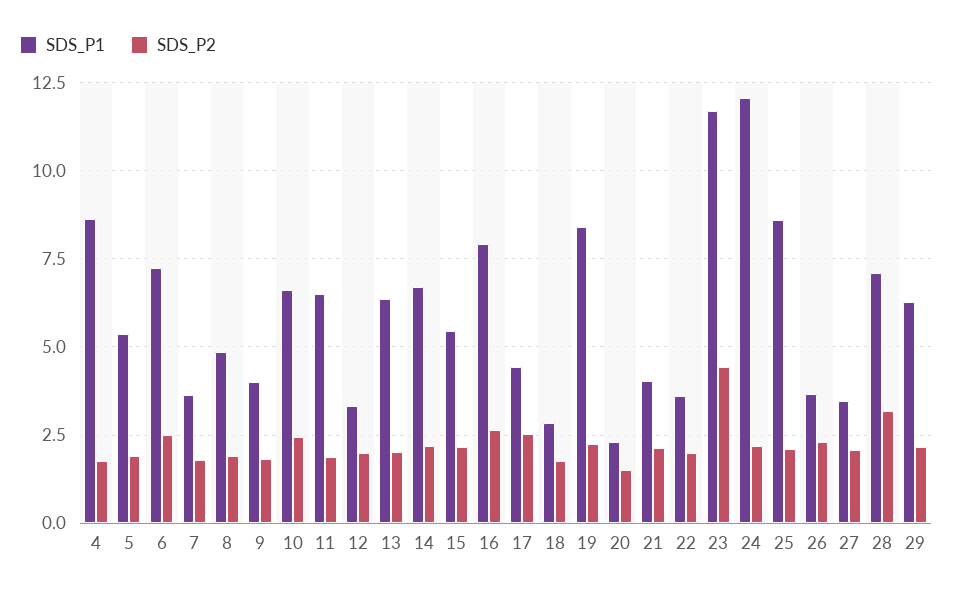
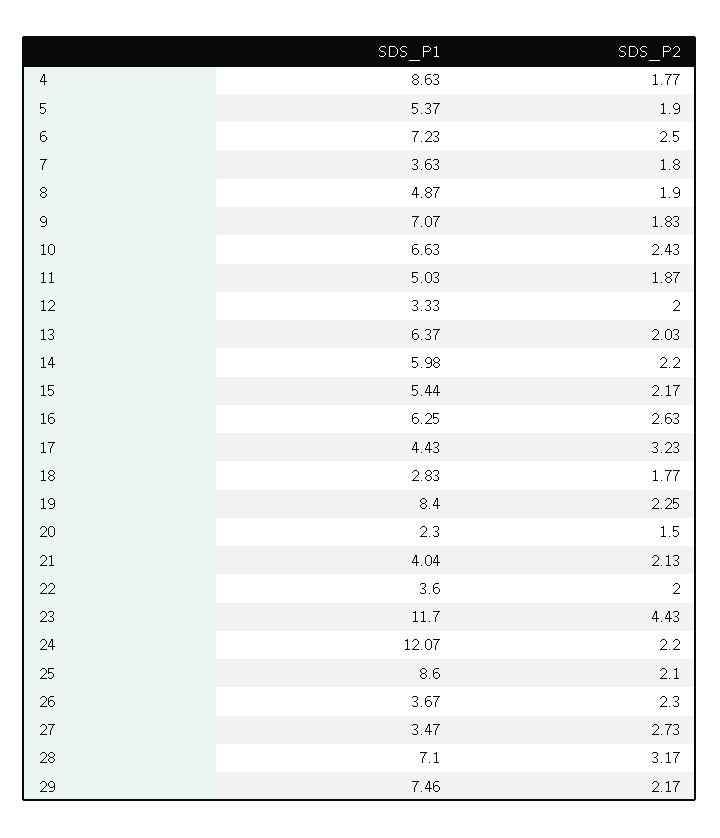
SDS_P1, 9: 4 -> 7.07
SDS_P1, 11: 6.5 -> 5.03
SDS_P1, 14: 6.75 -> 5.98
SDS_P1, 16: 8 -> 6.25
SDS_P2, 17: 2.5 -> 3.23
SDS_P2, 27: 2 -> 2.73
SDS_P1, 29: 6.25 -> 7.46

